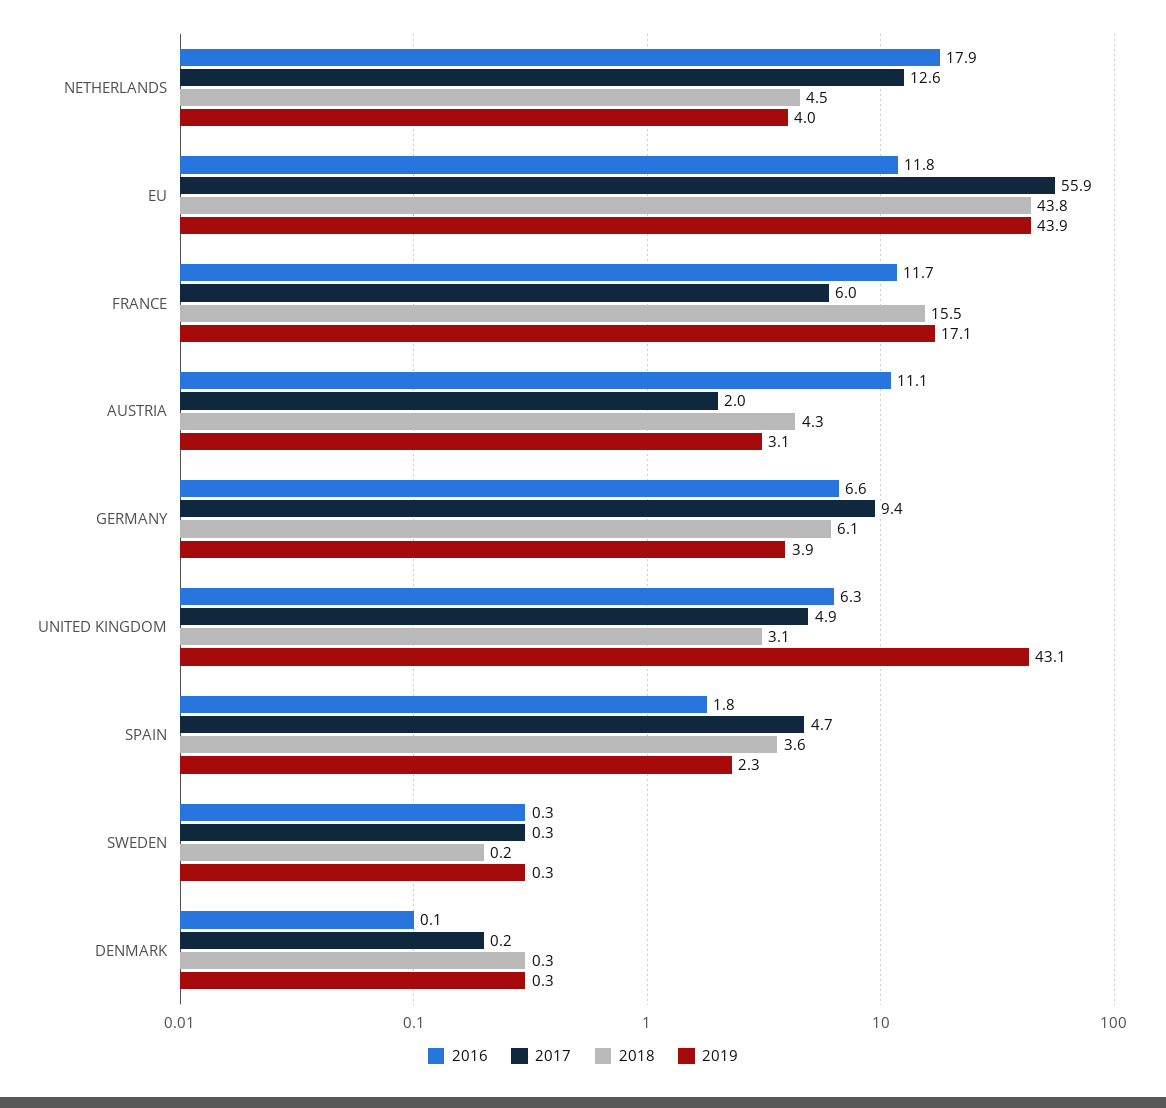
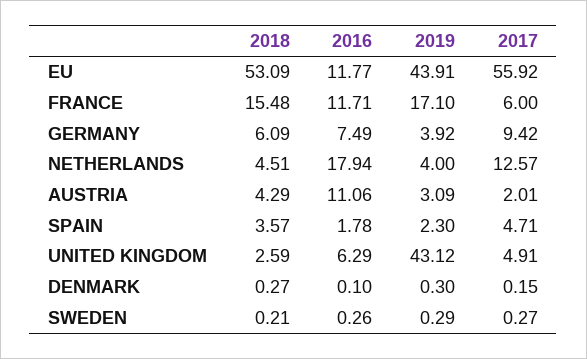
2018, EU: 43.8 -> 53.09
2016, GERMANY: 6.6 -> 7.49
2018, UNITED KINGDOM: 3.1 -> 2.59

